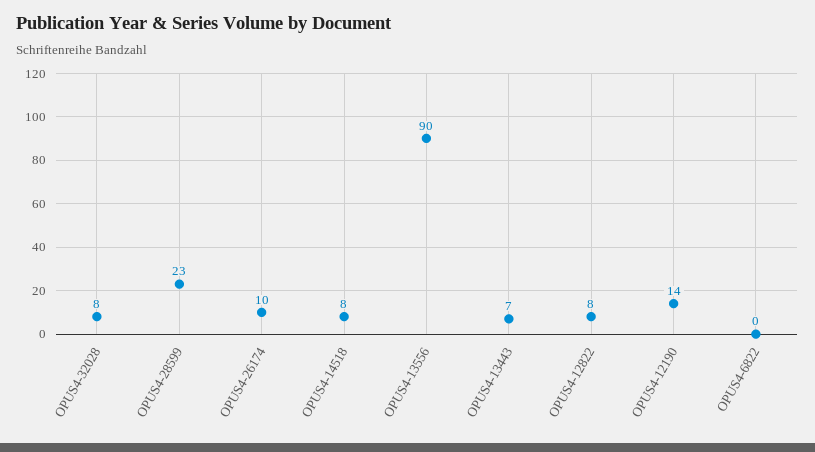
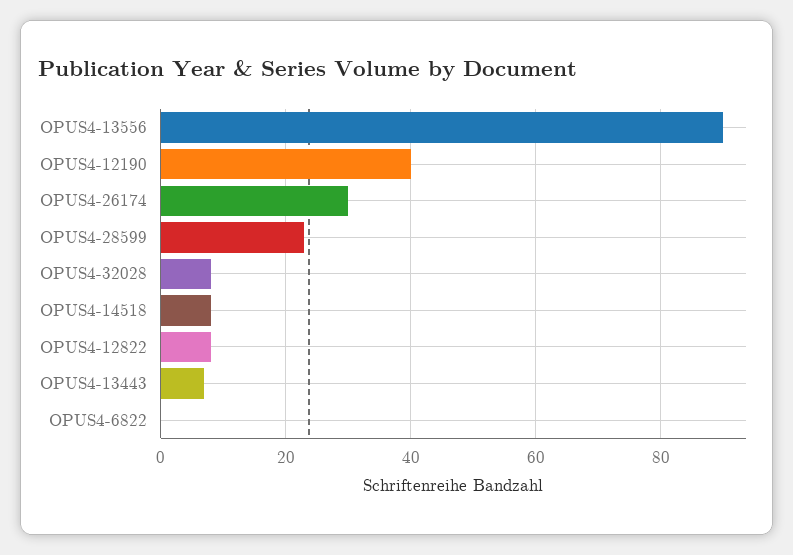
OPUS4-26174: 10 -> 30
OPUS4-12190: 14 -> 40

